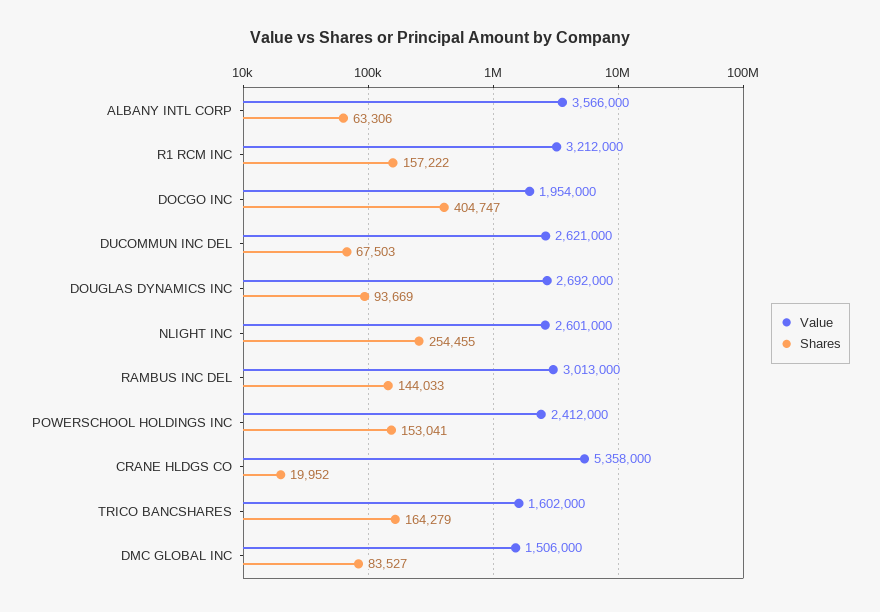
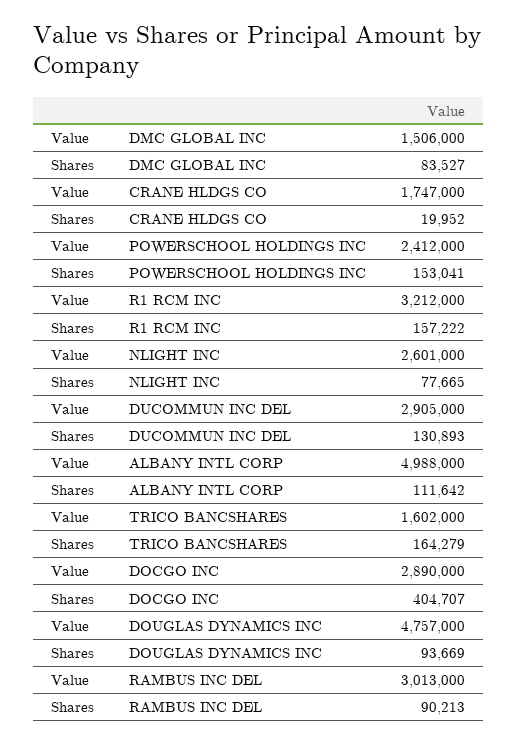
Value, ALBANY INTL CORP: 3566000 -> 4988000
Shares, ALBANY INTL CORP: 63306 -> 111642
Value, DOCGO INC: 1954000 -> 2890000
Shares, DOCGO INC: 404747 -> 404707
Value, DUCOMMUN INC DEL: 2621000 -> 2905000
Shares, DUCOMMUN INC DEL: 67503 -> 130893
Value, DOUGLAS DYNAMICS INC: 2692000 -> 4757000
Shares, NLIGHT INC: 254455 -> 77665
Shares, RAMBUS INC DEL: 144033 -> 90213
Value, CRANE HLDGS CO: 5358000 -> 1747000

